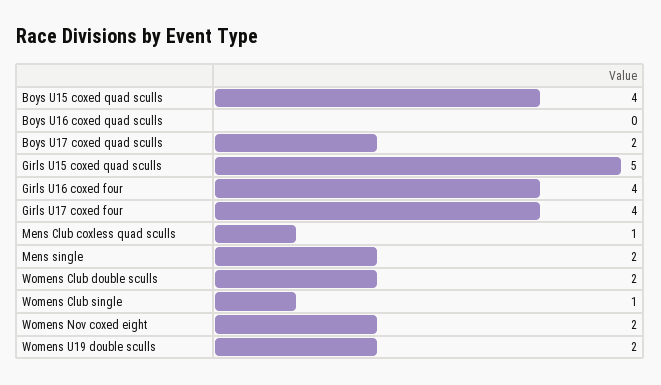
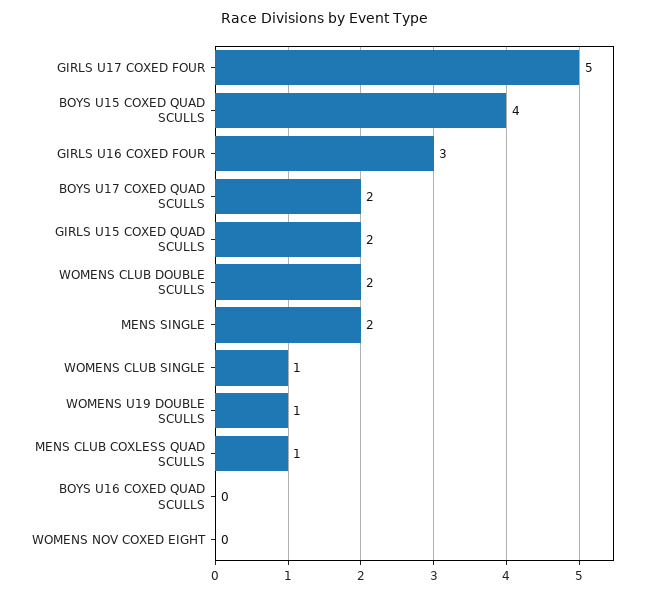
Girls U15 coxed quad sculls: 5 -> 2
Girls U16 coxed four: 4 -> 3
Girls U17 coxed four: 4 -> 5
Womens Nov coxed eight: 2 -> 0
Womens U19 double sculls: 2 -> 1

